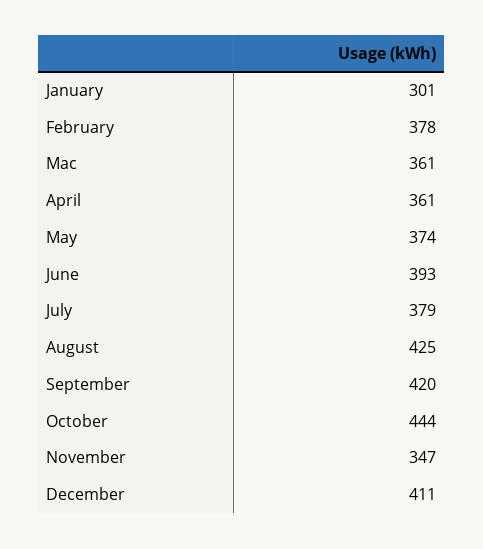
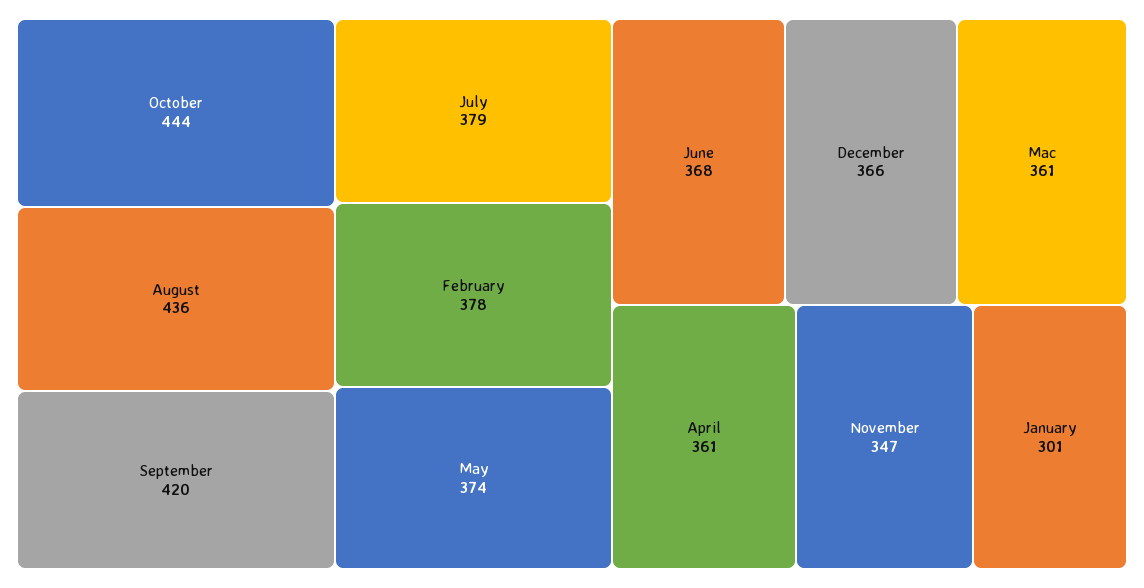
June: 393 -> 368
August: 425 -> 436
December: 411 -> 366

